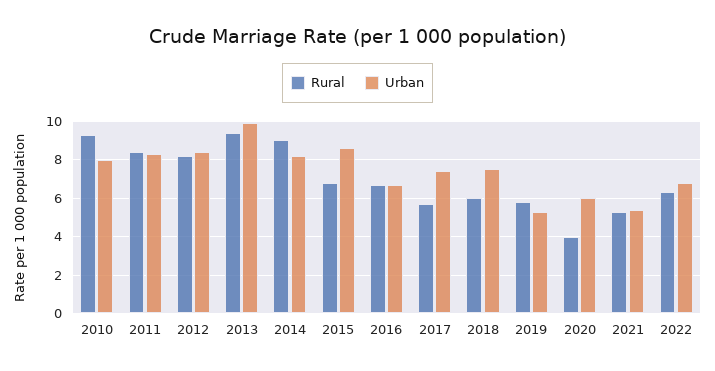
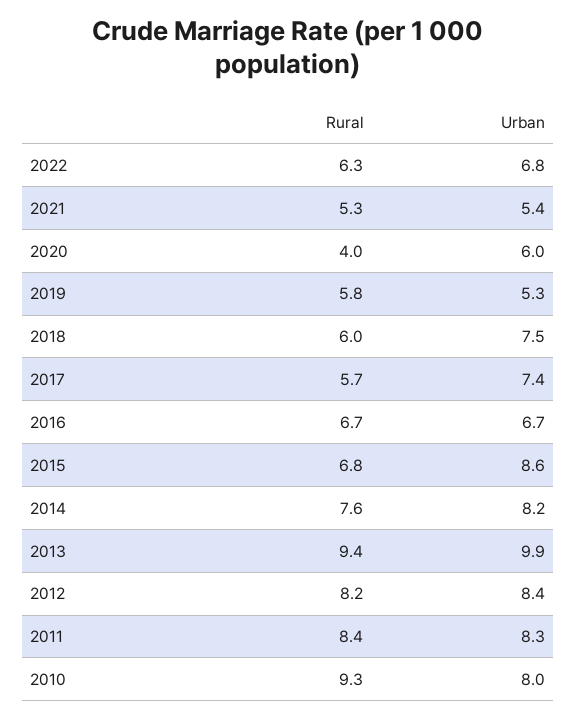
Rural, 2014: 9 -> 7.6

